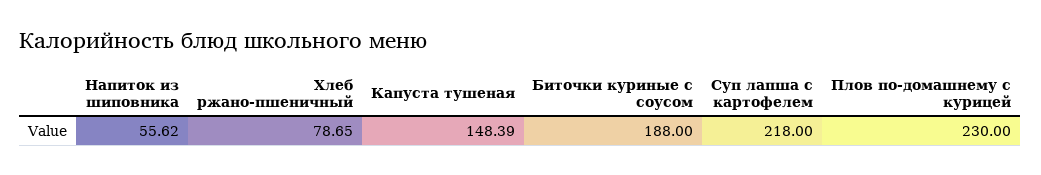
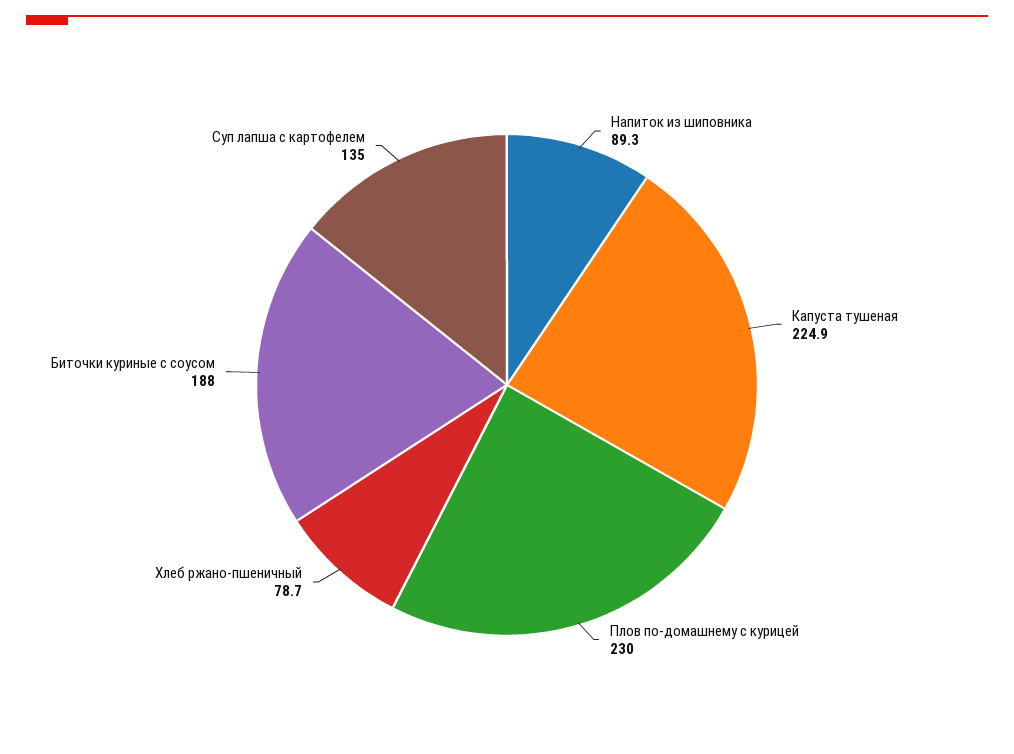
Напиток из шиповника: 55.62 -> 89.3
Капуста тушеная: 148.39 -> 224.9
Суп лапша с картофелем: 218 -> 135

